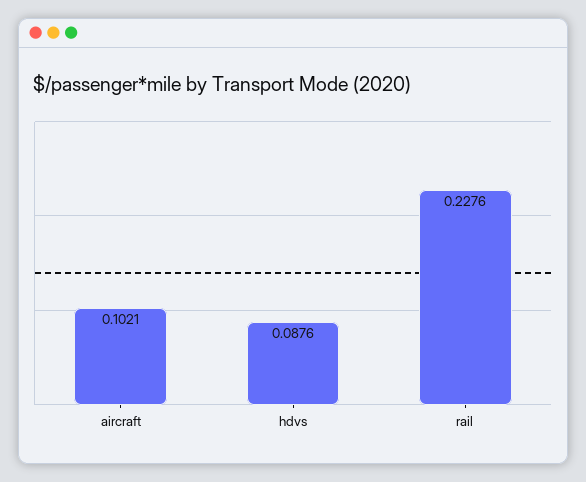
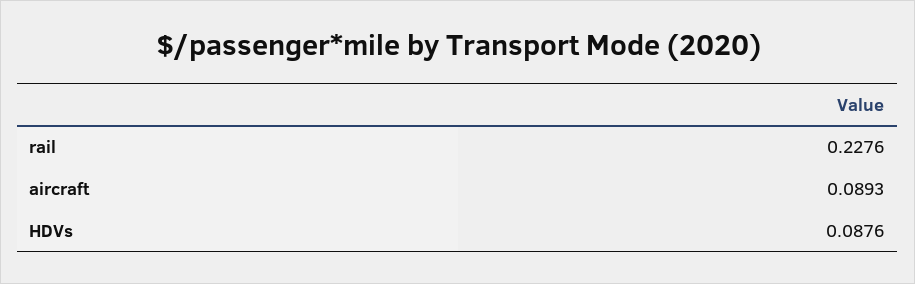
aircraft: 0.1021 -> 0.0893

